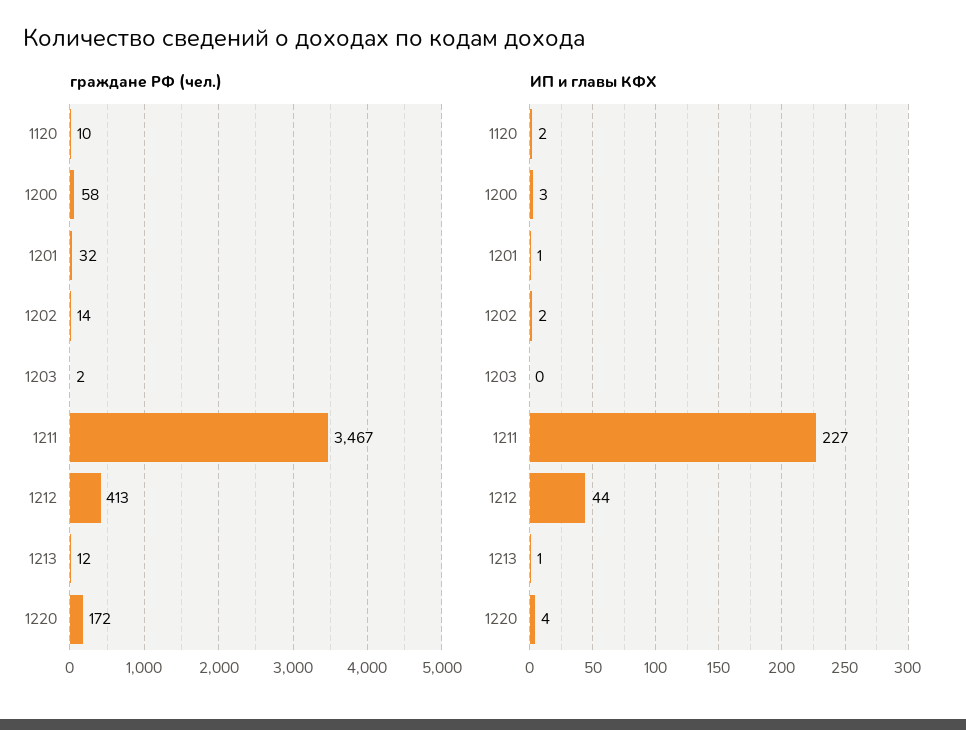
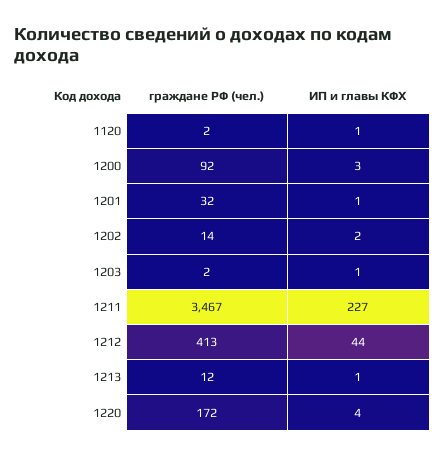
граждане РФ (чел.), 1120: 10 -> 2
граждане РФ (чел.), 1200: 58 -> 92
ИП и главы КФХ, 1120: 2 -> 1
ИП и главы КФХ, 1203: 0 -> 1

